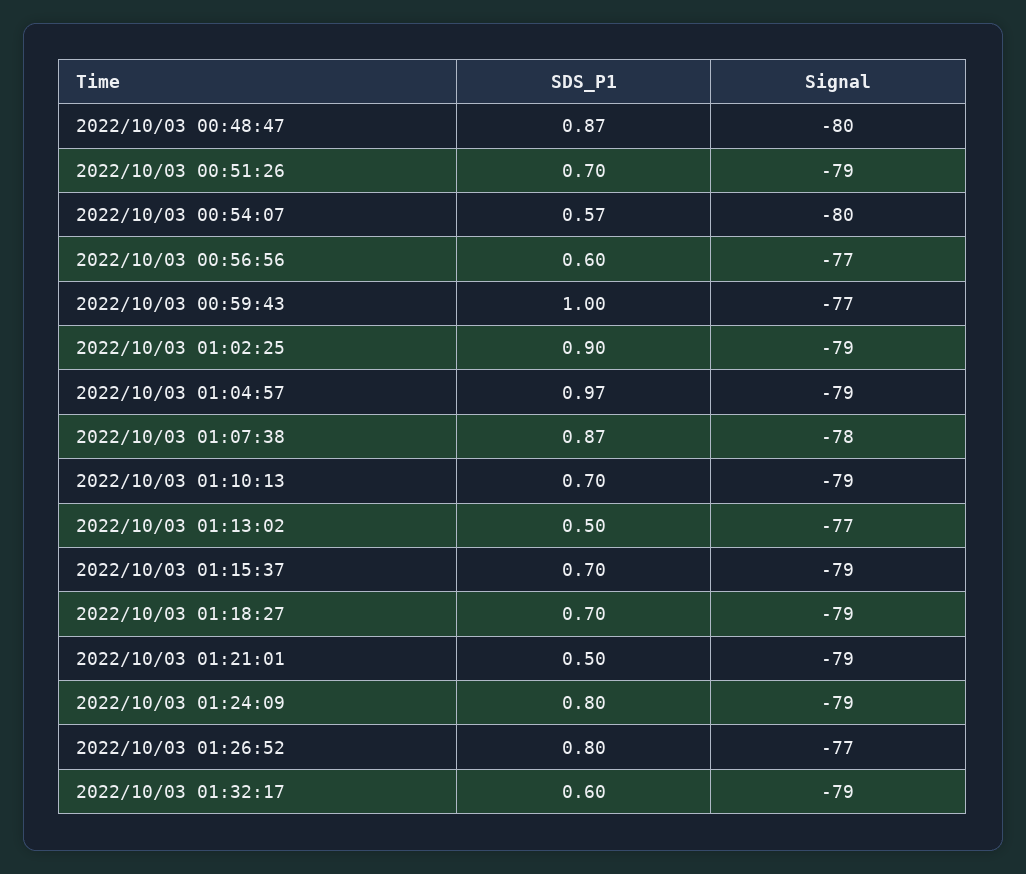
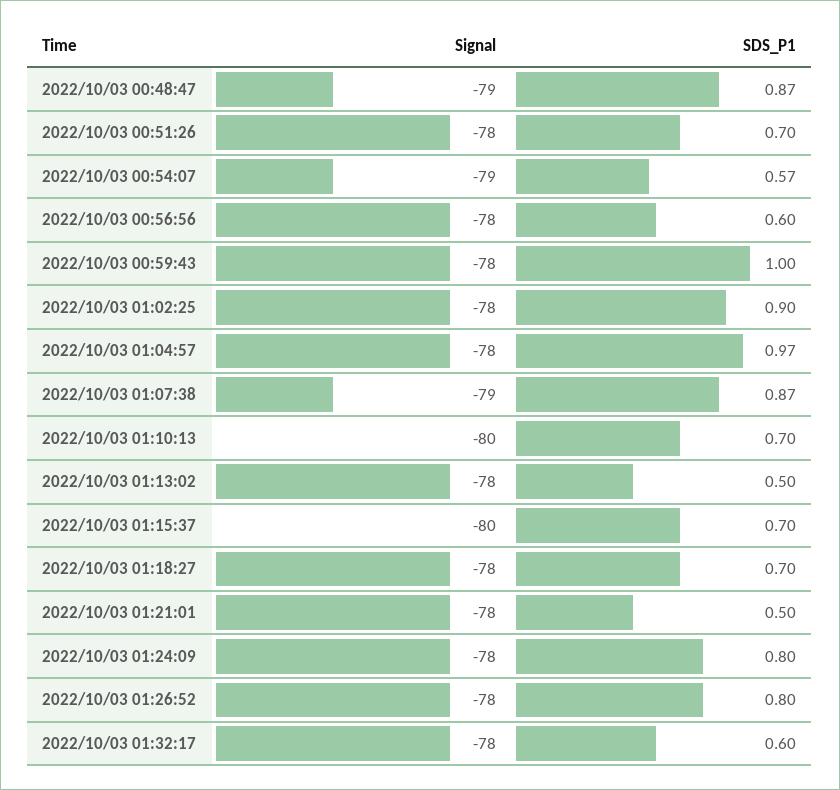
Signal, 2022/10/03 00:48:47: -80 -> -79
Signal, 2022/10/03 00:51:26: -79 -> -78
Signal, 2022/10/03 00:54:07: -80 -> -79
Signal, 2022/10/03 00:56:56: -77 -> -78
Signal, 2022/10/03 00:59:43: -77 -> -78
Signal, 2022/10/03 01:02:25: -79 -> -78
Signal, 2022/10/03 01:04:57: -79 -> -78
Signal, 2022/10/03 01:07:38: -78 -> -79
Signal, 2022/10/03 01:10:13: -79 -> -80
Signal, 2022/10/03 01:13:02: -77 -> -78
Signal, 2022/10/03 01:15:37: -79 -> -80
Signal, 2022/10/03 01:18:27: -79 -> -78
Signal, 2022/10/03 01:21:01: -79 -> -78
Signal, 2022/10/03 01:24:09: -79 -> -78
Signal, 2022/10/03 01:26:52: -77 -> -78
Signal, 2022/10/03 01:32:17: -79 -> -78

